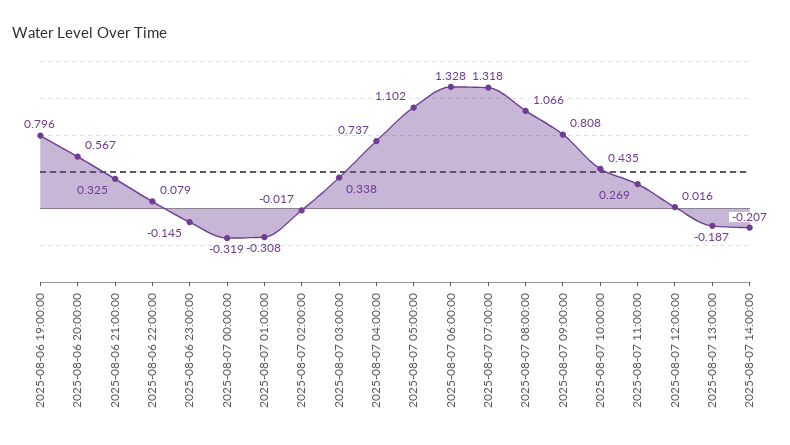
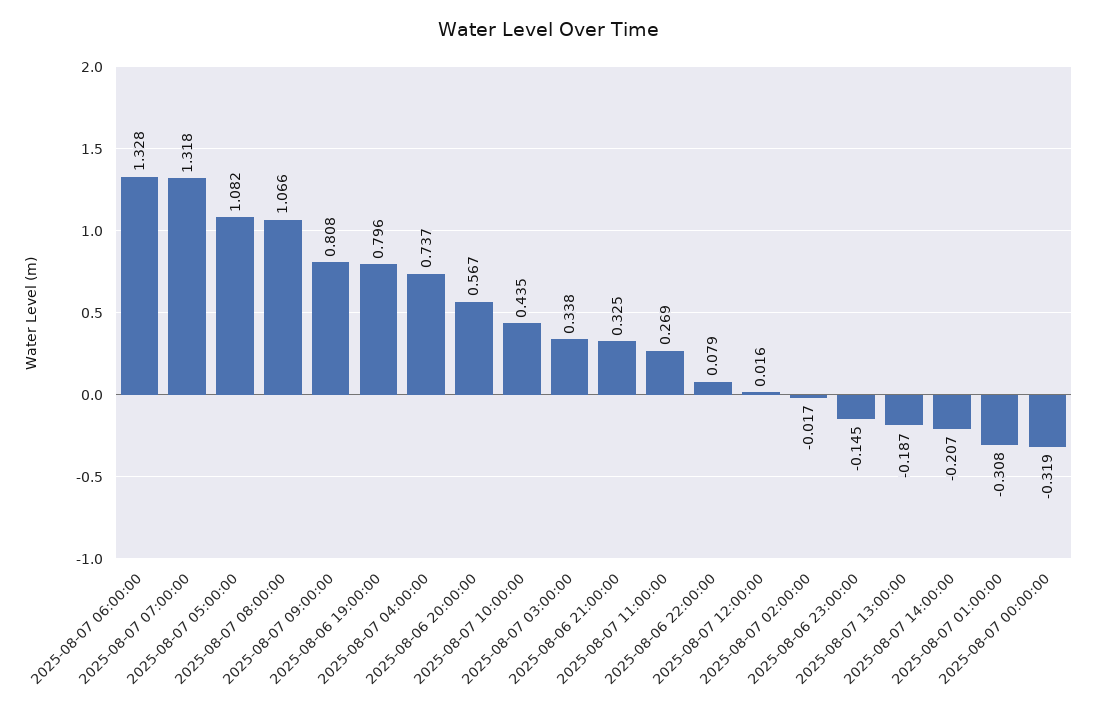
2025-08-07 05:00:00: 1.102 -> 1.082

